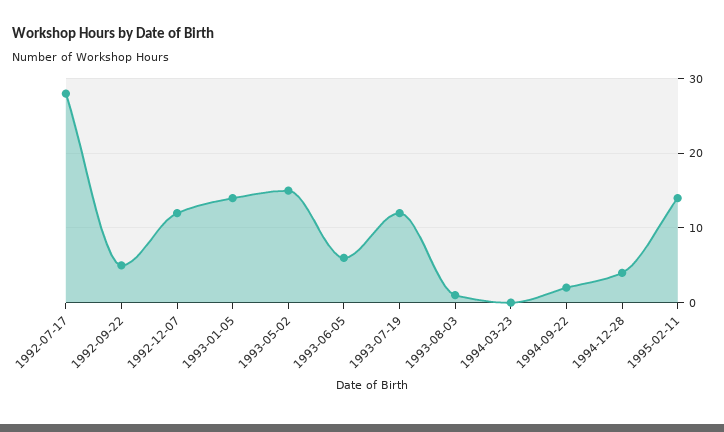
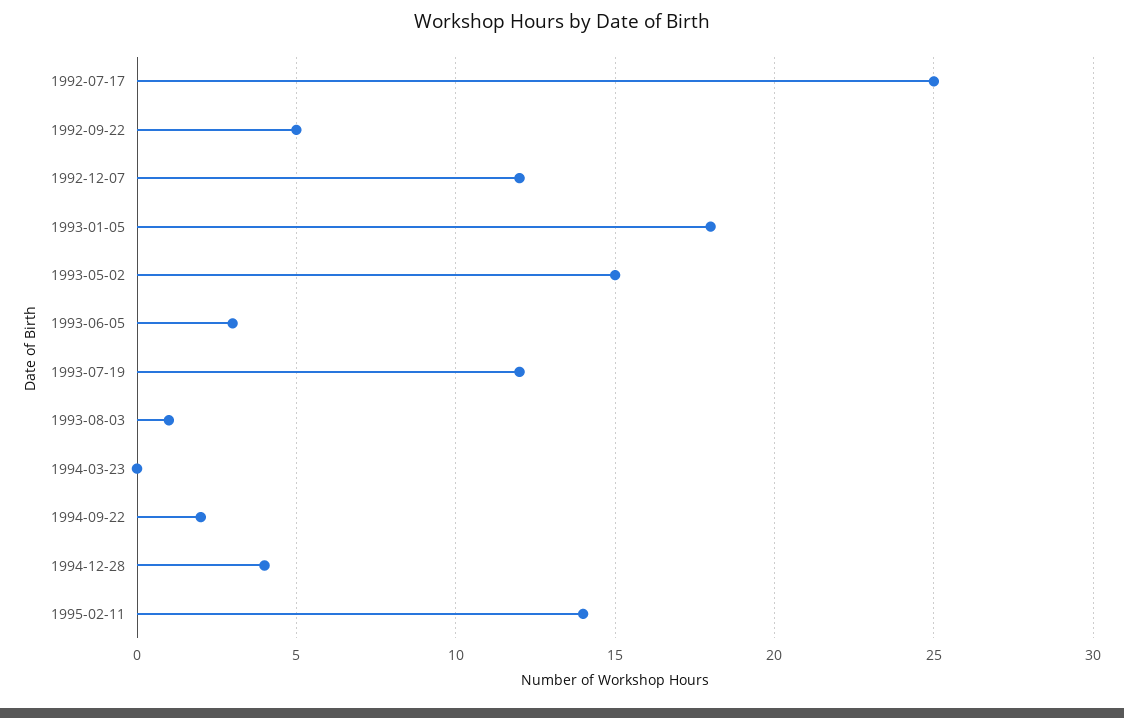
1992-07-17: 28 -> 25
1993-01-05: 14 -> 18
1993-06-05: 6 -> 3

